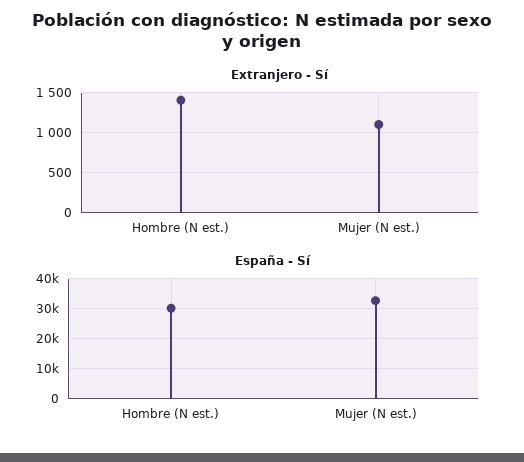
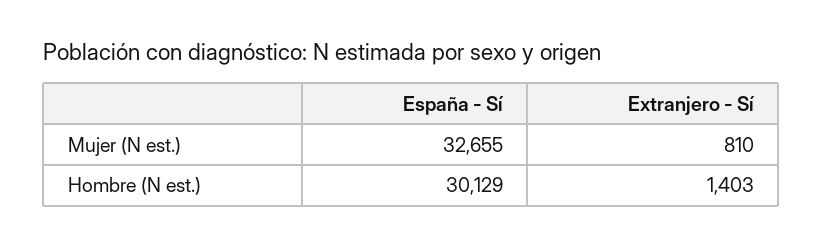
Extranjero - Sí, Mujer (N est.): 1100 -> 810

